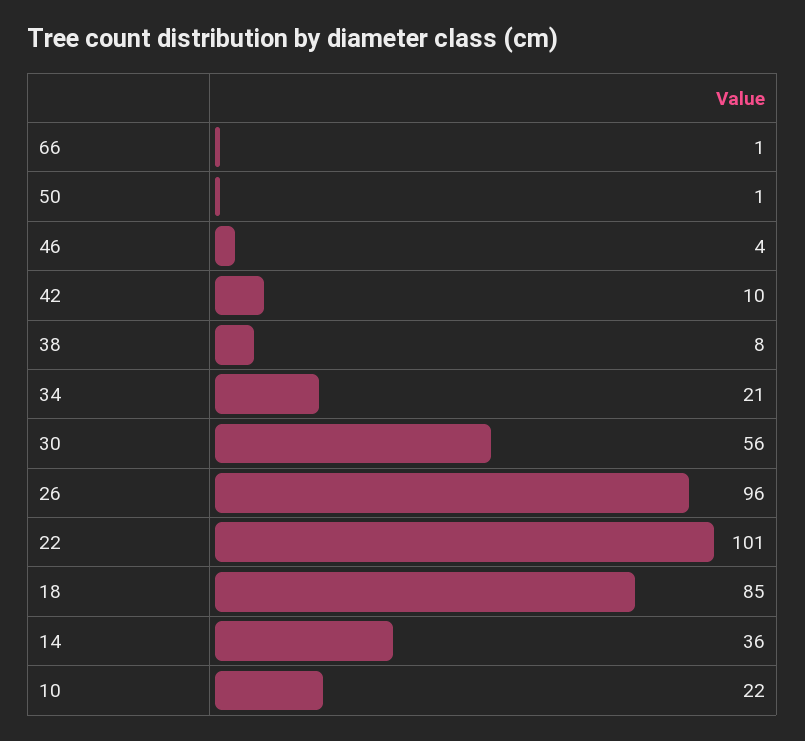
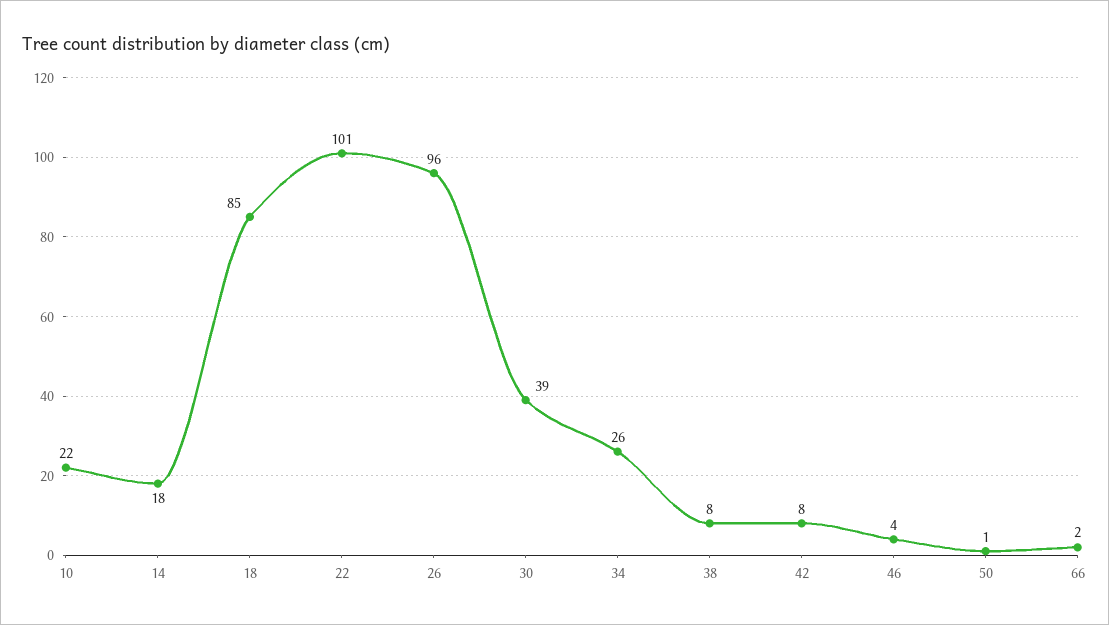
66: 1 -> 2
42: 10 -> 8
34: 21 -> 26
30: 56 -> 39
14: 36 -> 18

